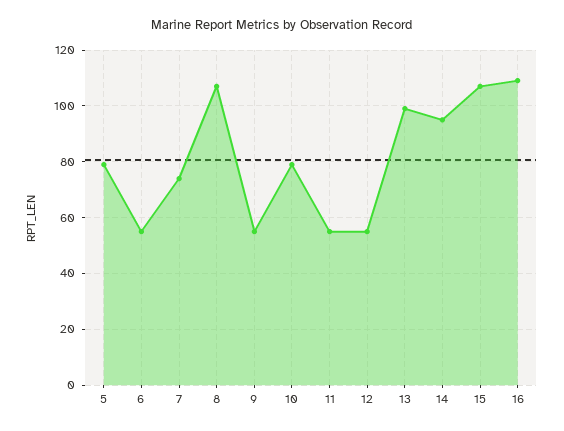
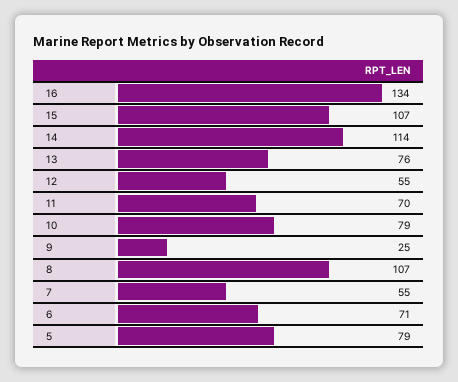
6: 55 -> 71
7: 75 -> 55
9: 55 -> 25
11: 55 -> 70
13: 100 -> 76
14: 95 -> 114
16: 110 -> 134

